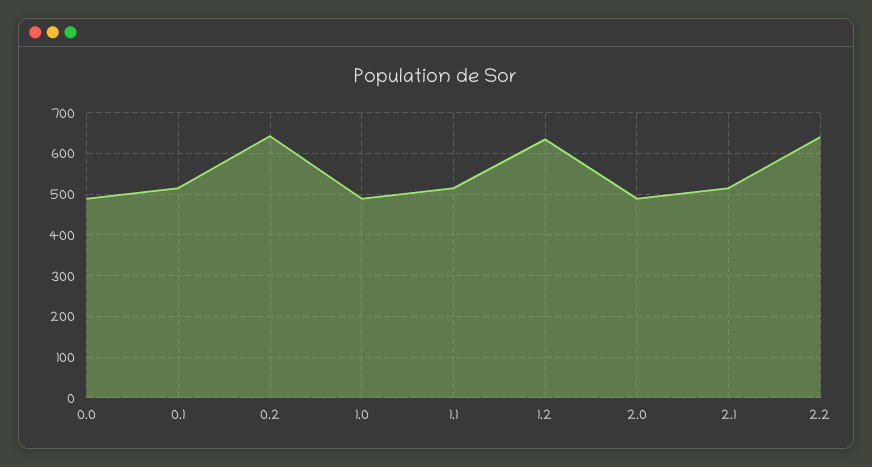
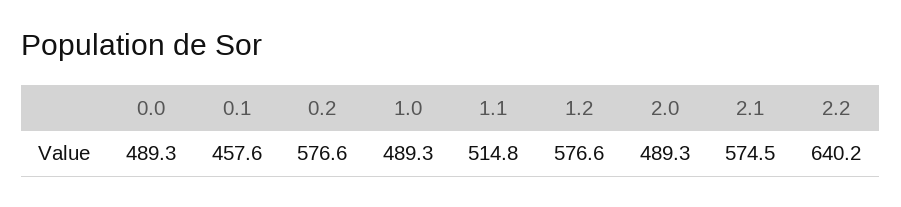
0.1: 520 -> 457.6
0.2: 640 -> 576.6
1.2: 640 -> 576.6
2.1: 520 -> 574.5

